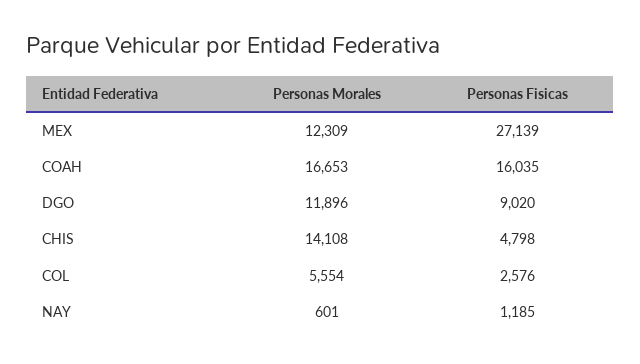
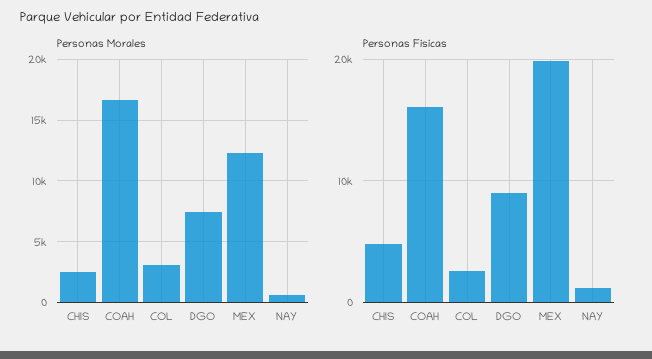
Personas Fisicas, MEX: 27139 -> 20000
Personas Morales, DGO: 11896 -> 7500
Personas Morales, CHIS: 14108 -> 2500
Personas Morales, COL: 5554 -> 3000

